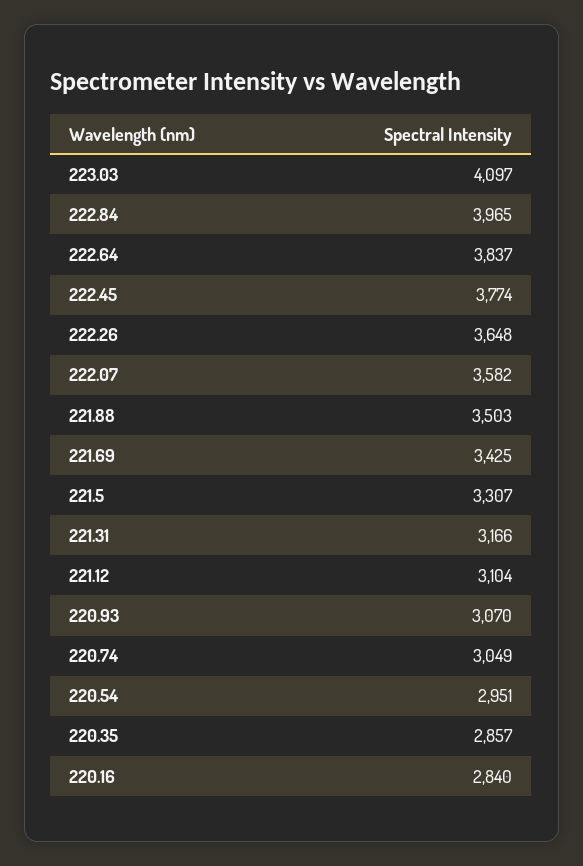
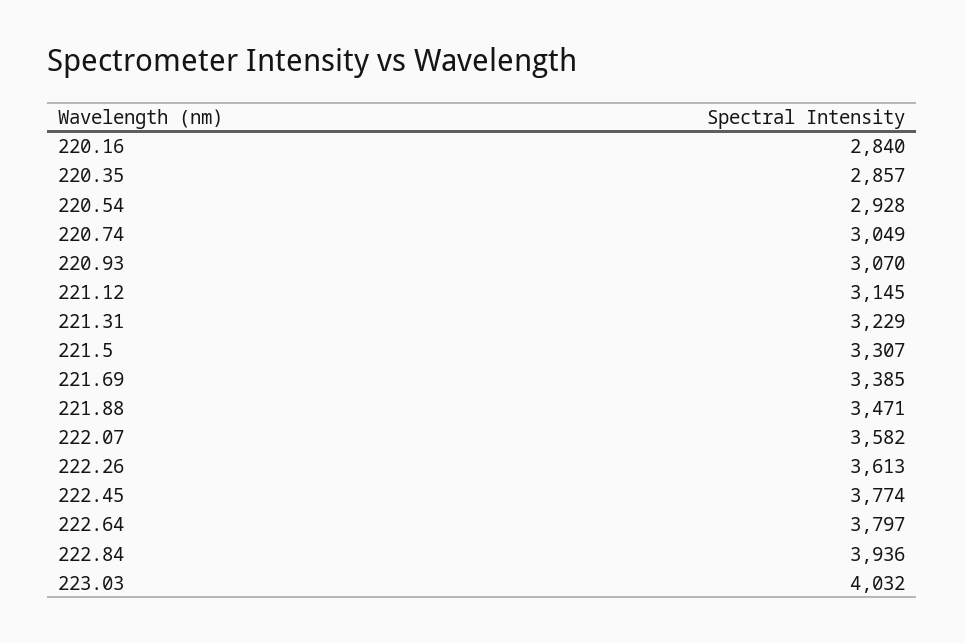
223.03: 4097 -> 4032
222.84: 3965 -> 3936
222.64: 3837 -> 3797
222.26: 3648 -> 3613
221.88: 3503 -> 3471
221.69: 3425 -> 3385
221.31: 3166 -> 3229
221.12: 3104 -> 3145
220.54: 2951 -> 2928

